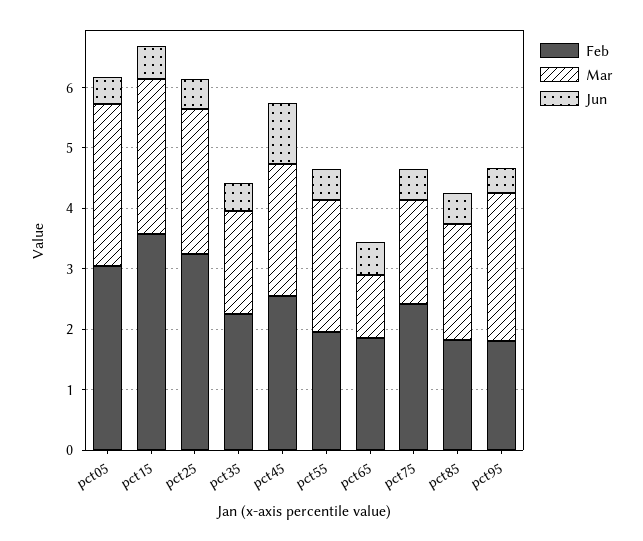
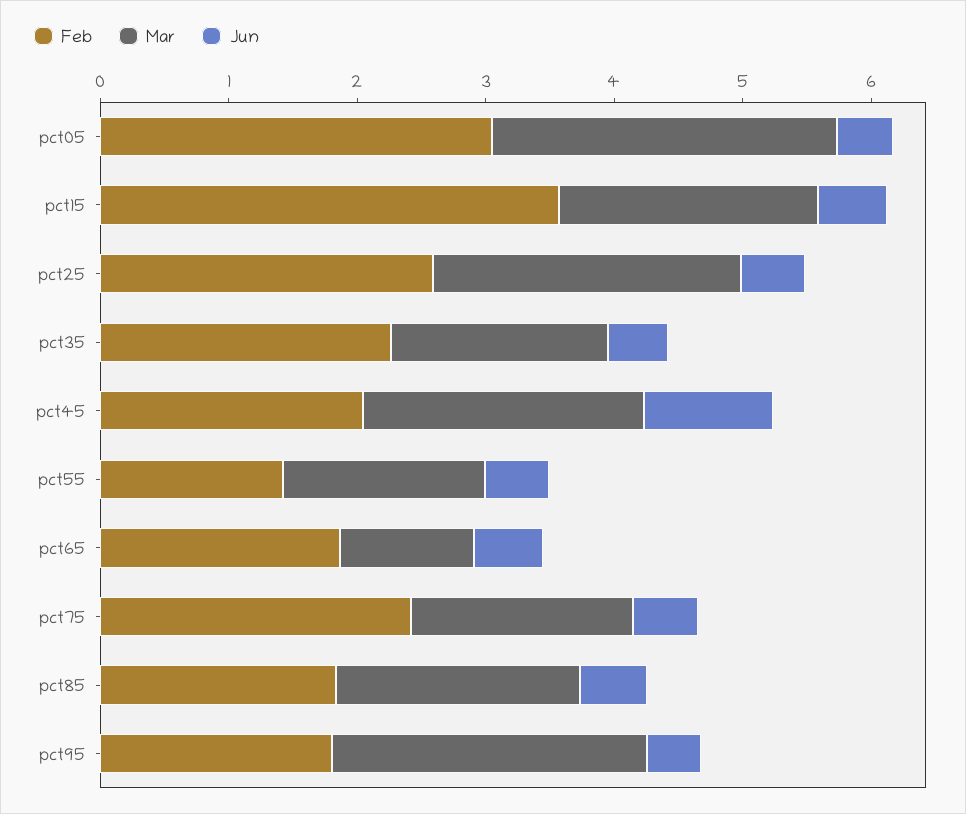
Mar, pct15: 2.6 -> 2
Feb, pct25: 3.2 -> 2.6
Feb, pct45: 2.6 -> 2
Feb, pct55: 2 -> 1.4
Mar, pct55: 2.2 -> 1.6

